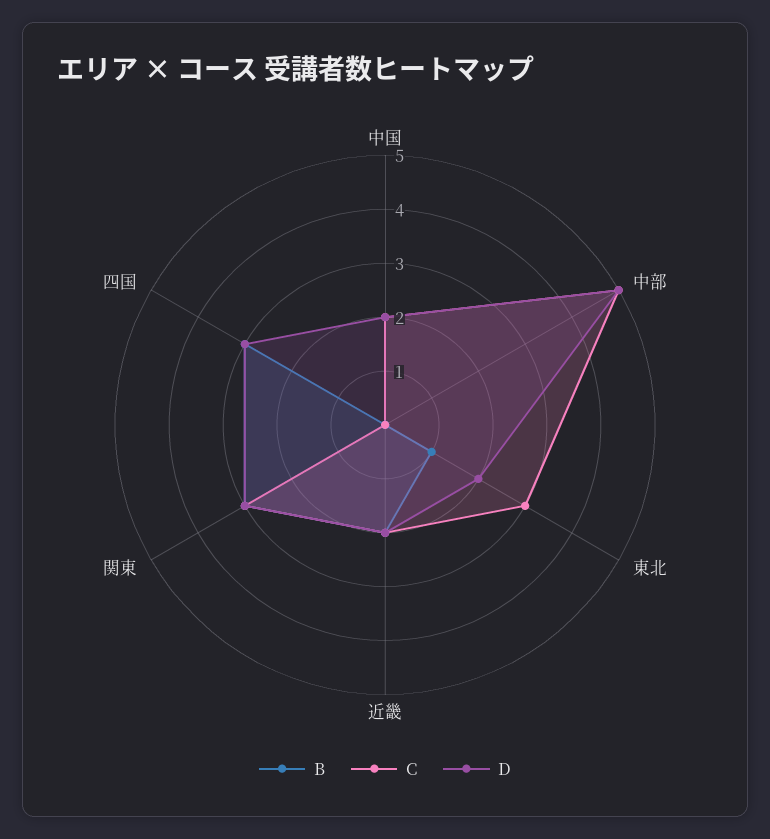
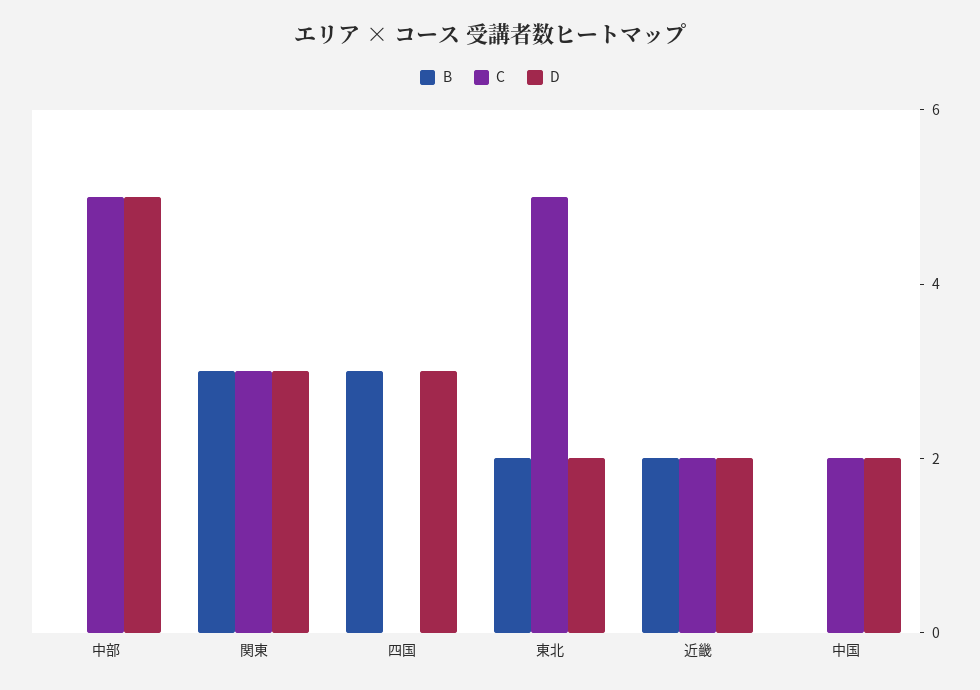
B, 東北: 1 -> 2
C, 東北: 3 -> 5

